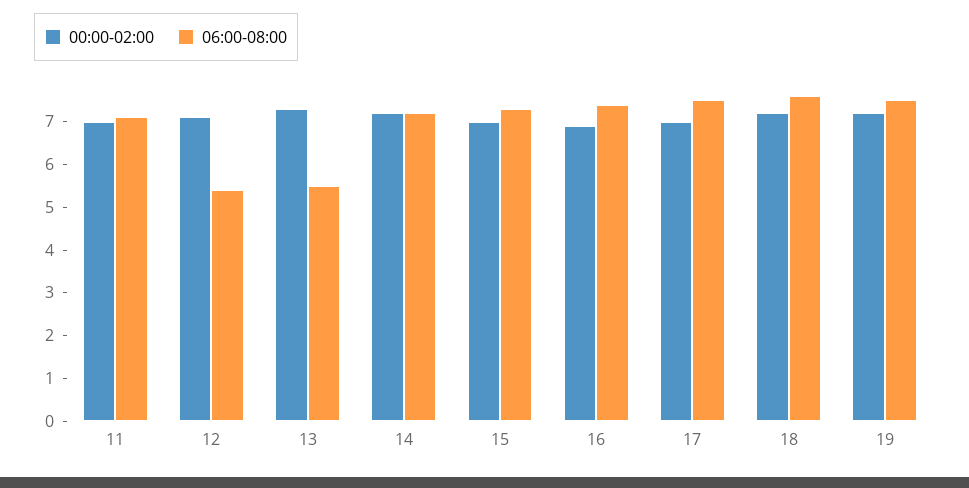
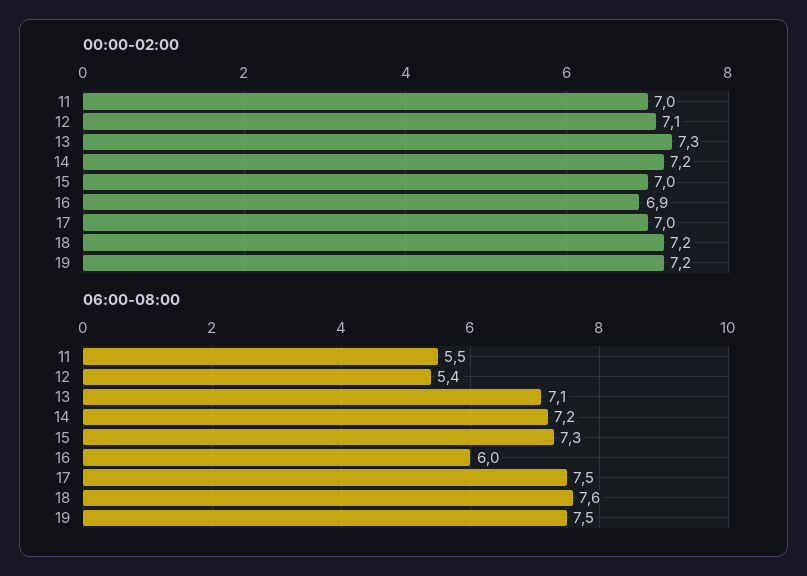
06:00-08:00, 11: 7 -> 5.5
06:00-08:00, 13: 5.5 -> 7.1
06:00-08:00, 16: 7.5 -> 6

